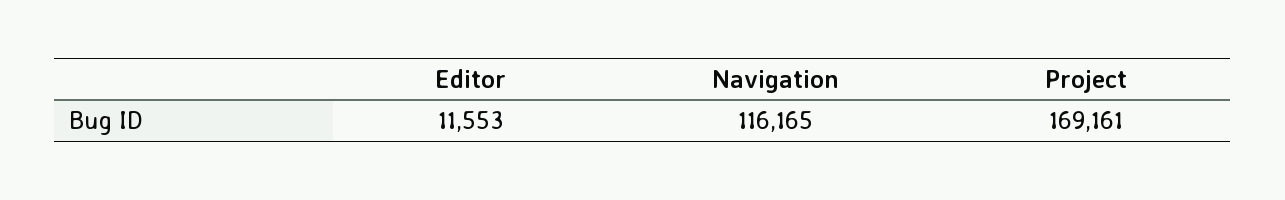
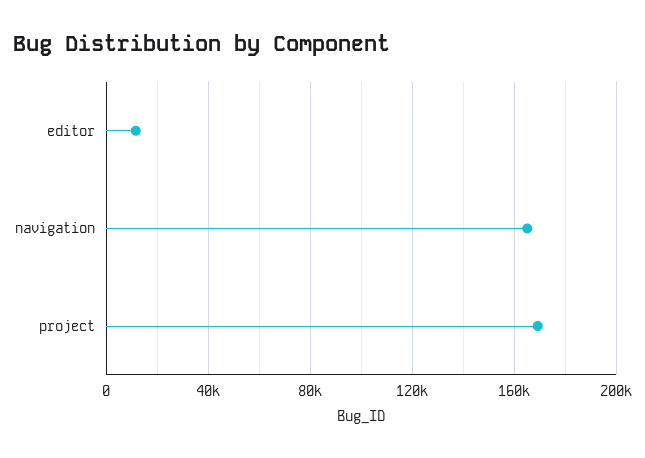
Navigation: 116165 -> 165000

